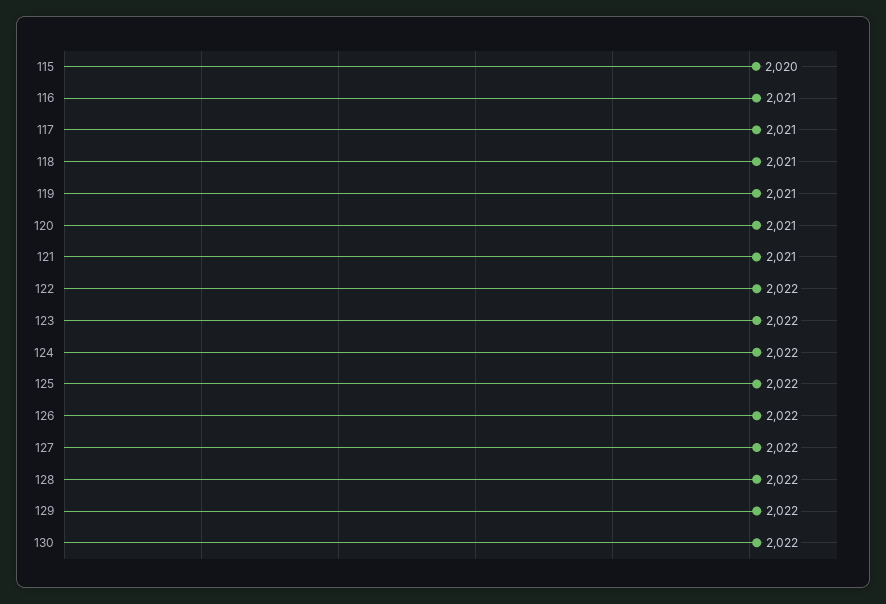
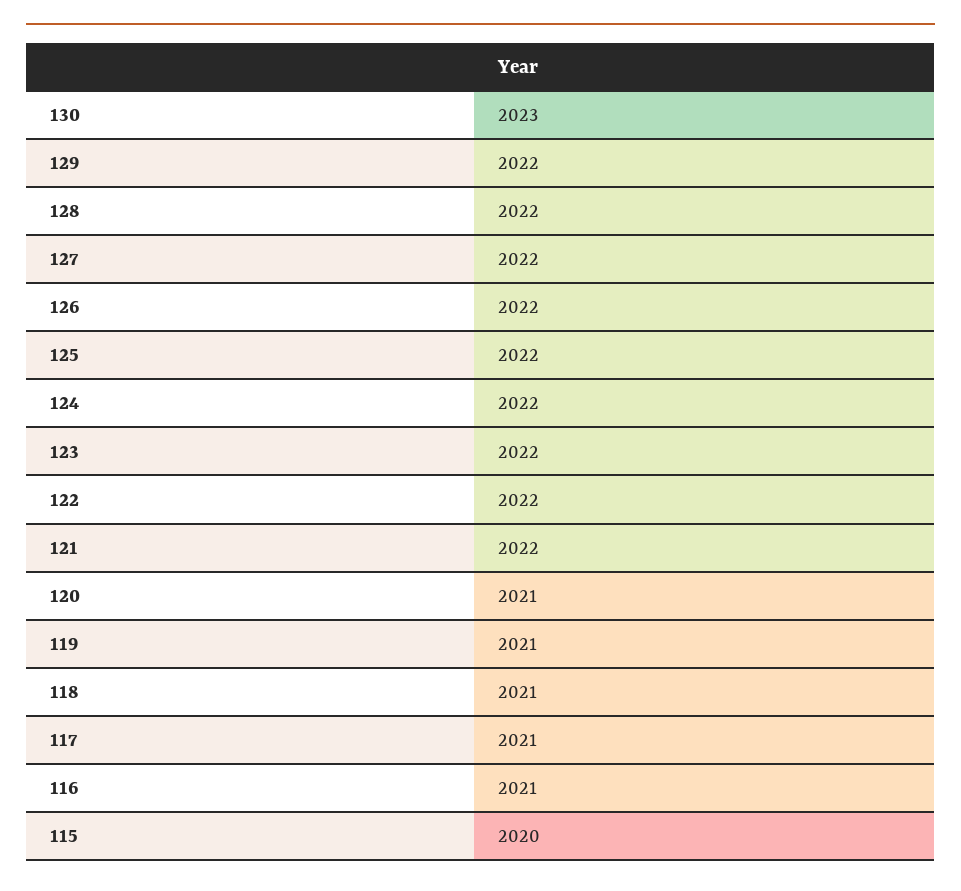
121: 2021 -> 2022
130: 2022 -> 2023

